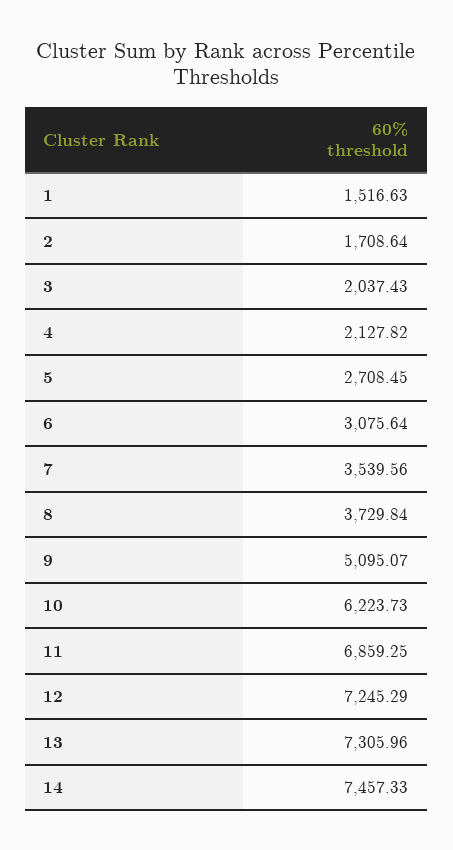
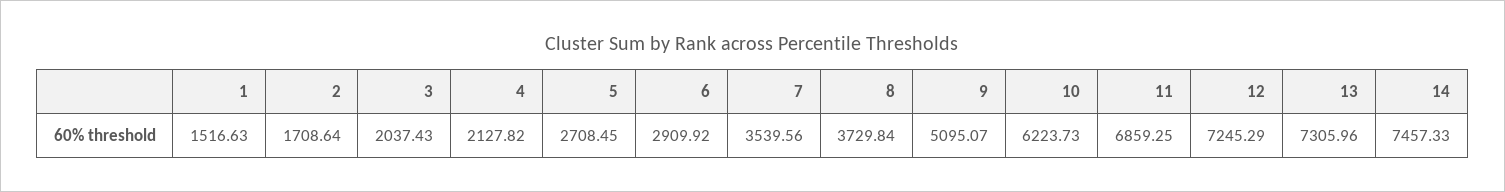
6: 3075.64 -> 2909.92

